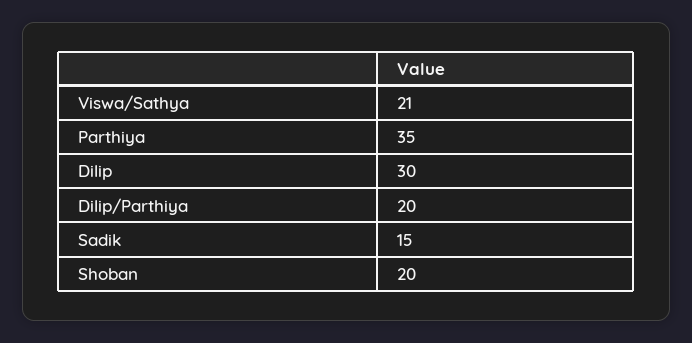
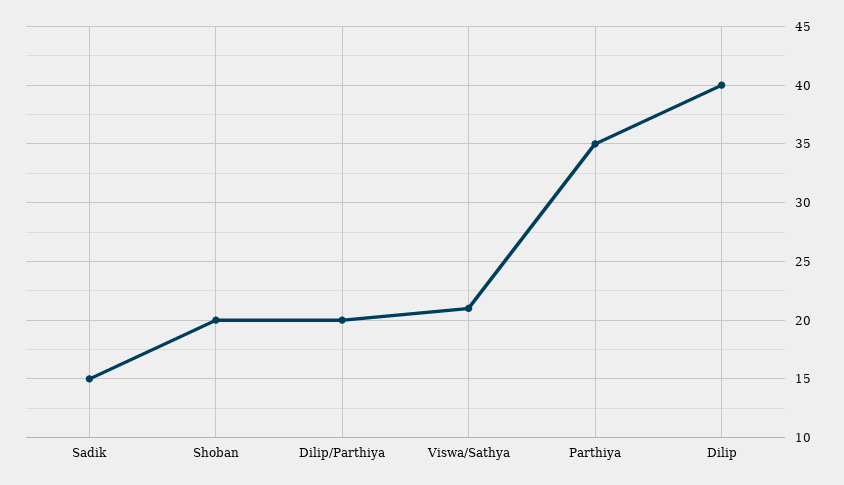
Dilip: 30 -> 40

